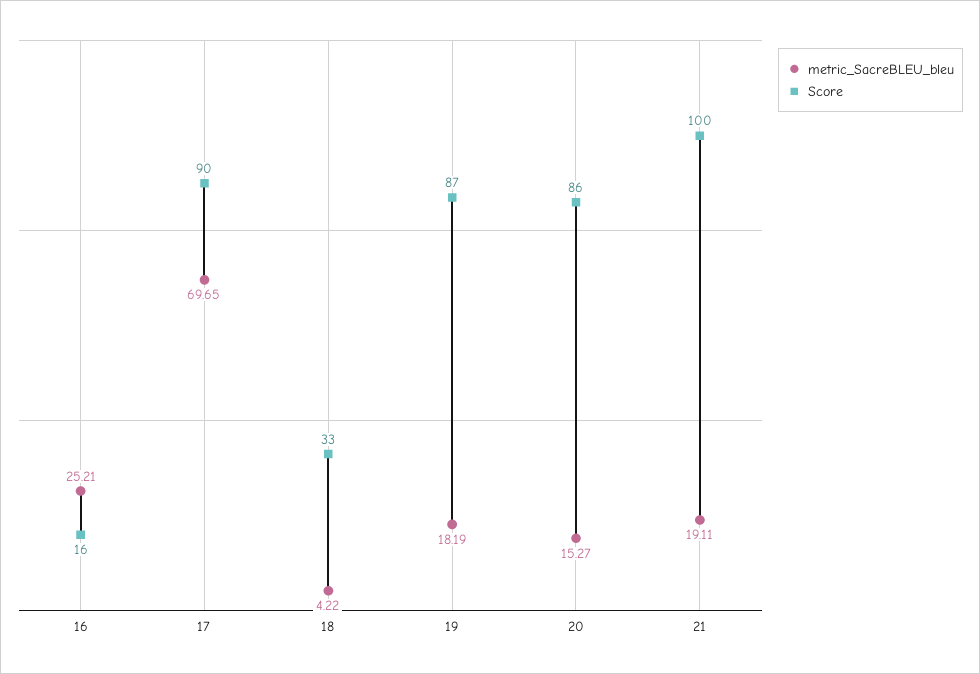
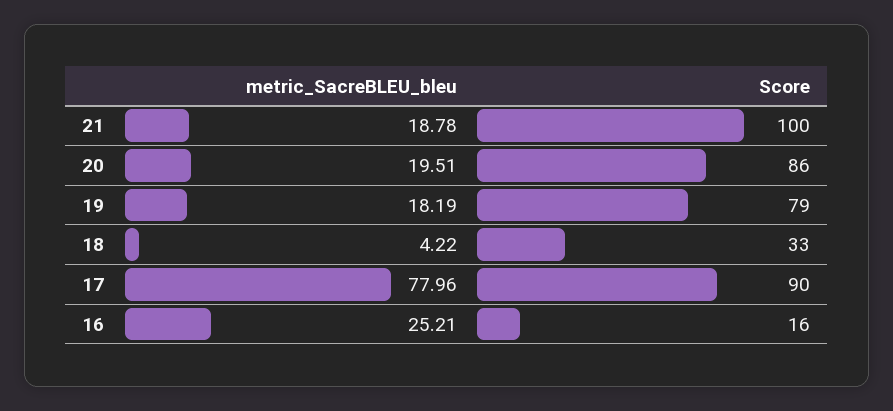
metric_SacreBLEU_bleu, 17: 69.65 -> 77.96
Score, 19: 87 -> 79
metric_SacreBLEU_bleu, 20: 15.27 -> 19.51
metric_SacreBLEU_bleu, 21: 19.11 -> 18.78

